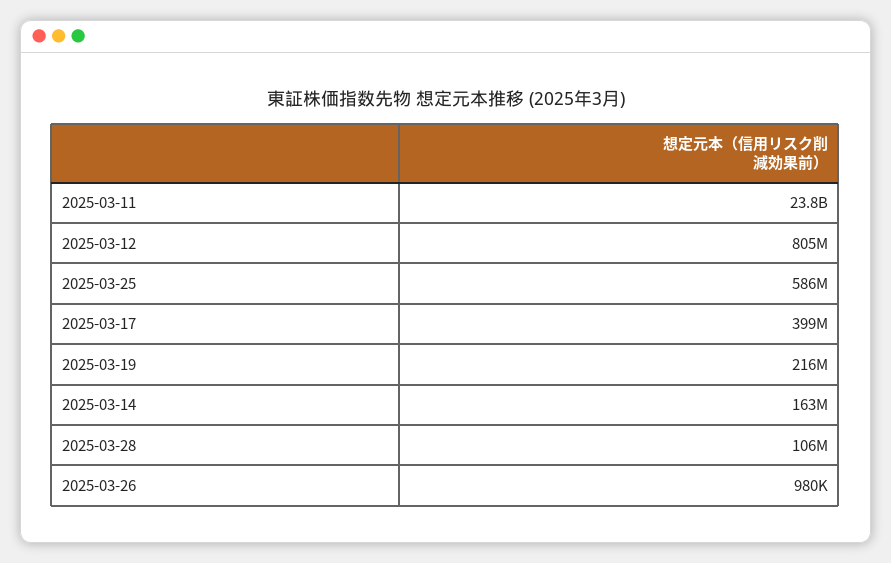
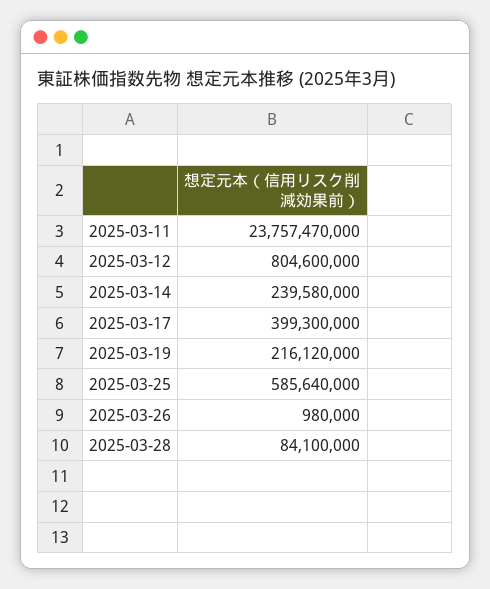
2025-03-14: 163000000 -> 239580000
2025-03-28: 106000000 -> 84100000

